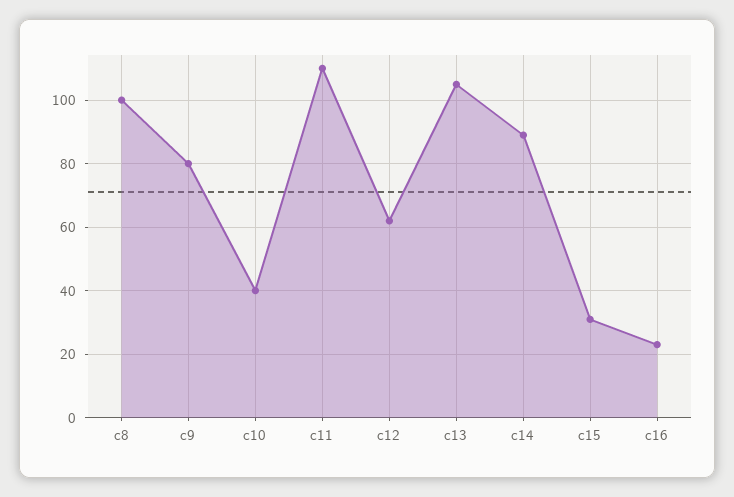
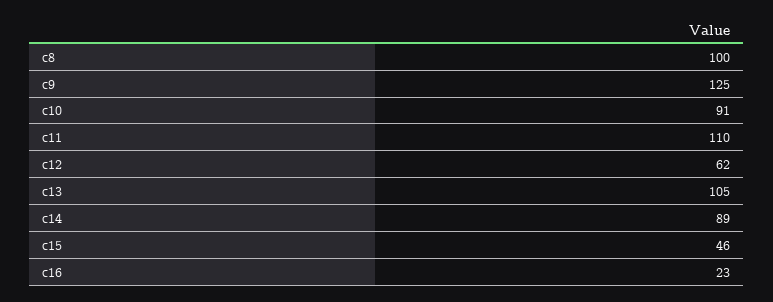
c9: 80 -> 125
c10: 40 -> 91
c15: 30 -> 46

